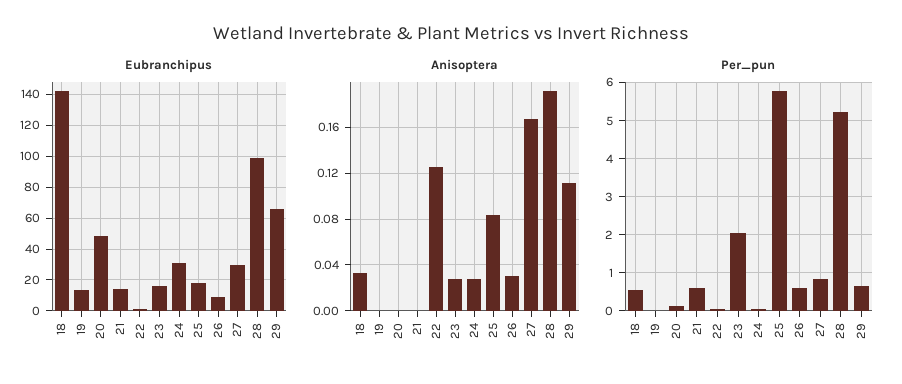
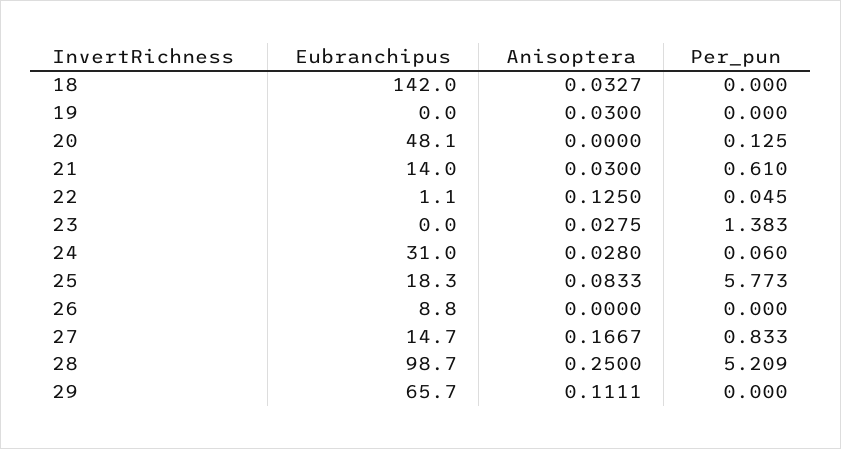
Eubranchipus, 19: 15 -> 0
Eubranchipus, 23: 15 -> 0
Eubranchipus, 27: 30 -> 14.7
Anisoptera, 19: 0 -> 0.03
Anisoptera, 21: 0 -> 0.03
Anisoptera, 26: 0.03 -> 0
Anisoptera, 28: 0.19 -> 0.25
Per_pun, 18: 0.6 -> 0
Per_pun, 23: 2 -> 1.383
Per_pun, 26: 0.6 -> 0
Per_pun, 29: 0.6 -> 0

